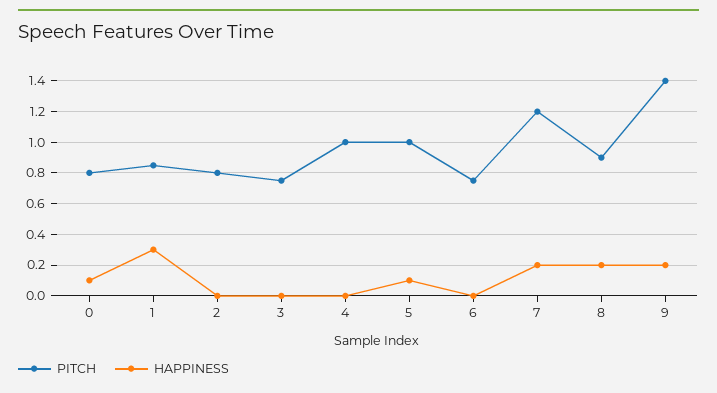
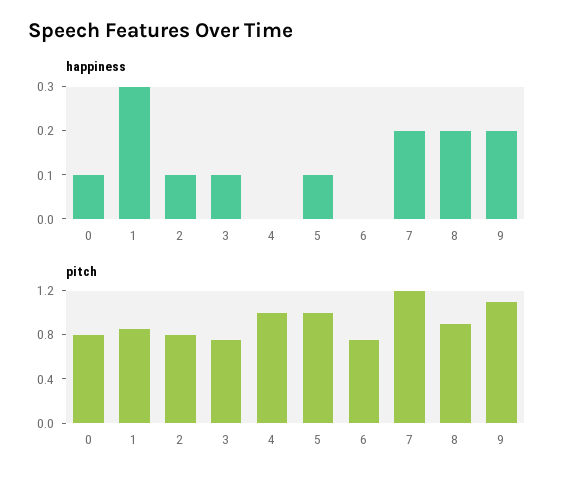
HAPPINESS, 2: 0 -> 0.1
HAPPINESS, 3: 0 -> 0.1
PITCH, 9: 1.4 -> 1.1

